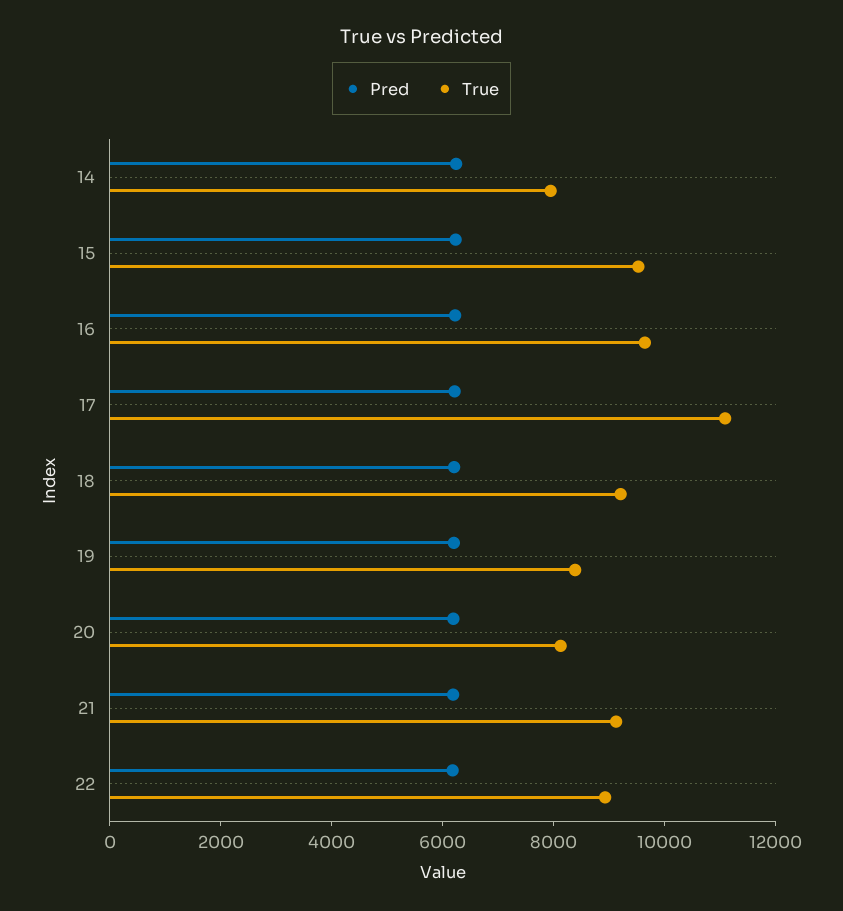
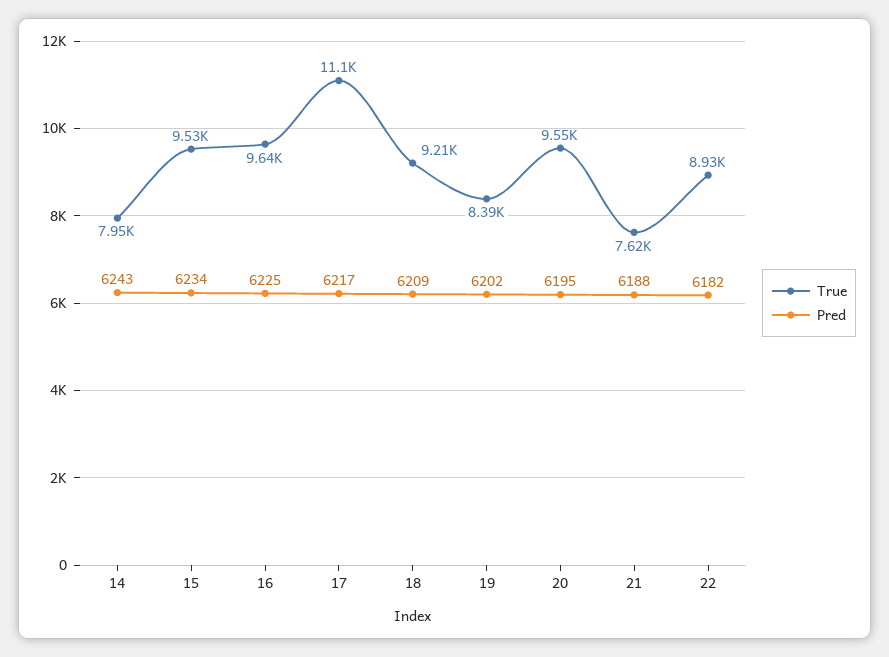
True, 20: 8000 -> 9550
True, 21: 9000 -> 7620

